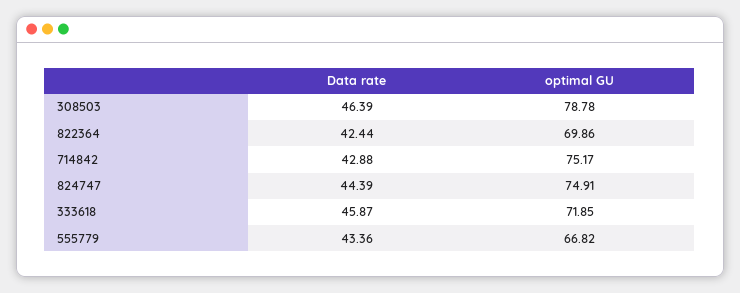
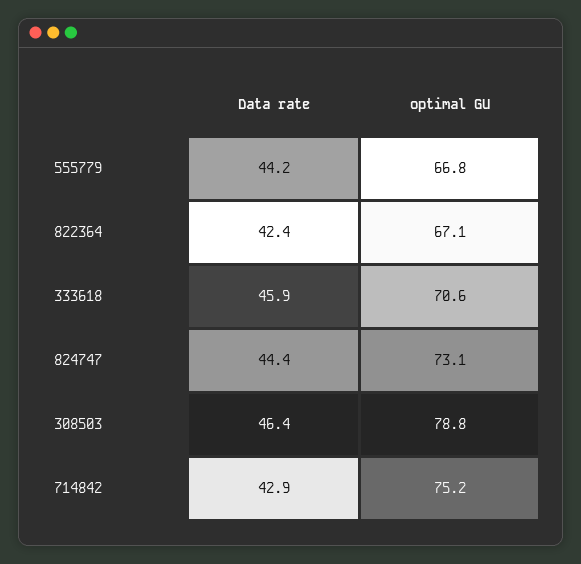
optimal GU, 822364: 69.86 -> 67.1
optimal GU, 824747: 74.91 -> 73.1
optimal GU, 333618: 71.85 -> 70.6
Data rate, 555779: 43.36 -> 44.2

